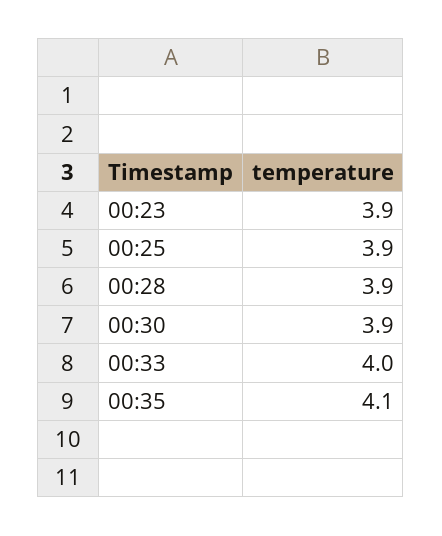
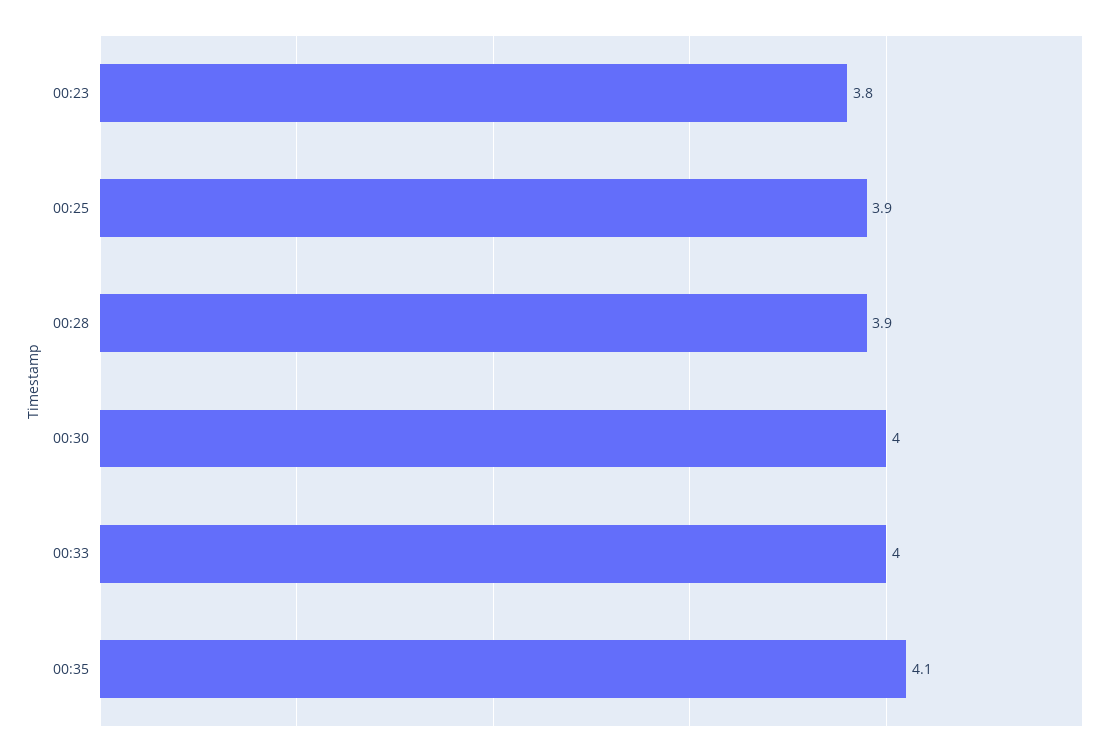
00:23: 3.9 -> 3.8
00:30: 3.9 -> 4

